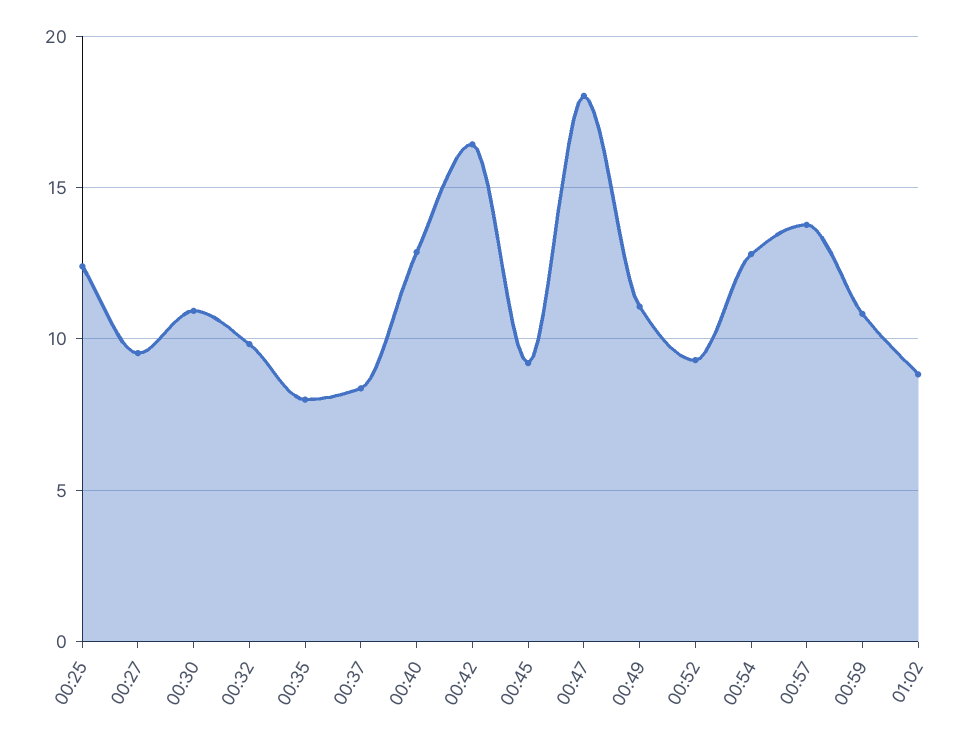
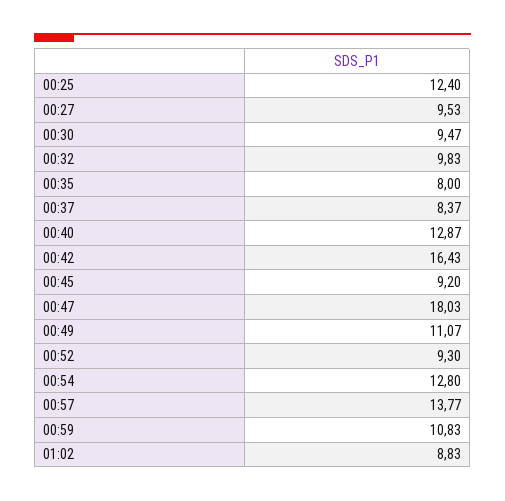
00:30: 11 -> 9.47

